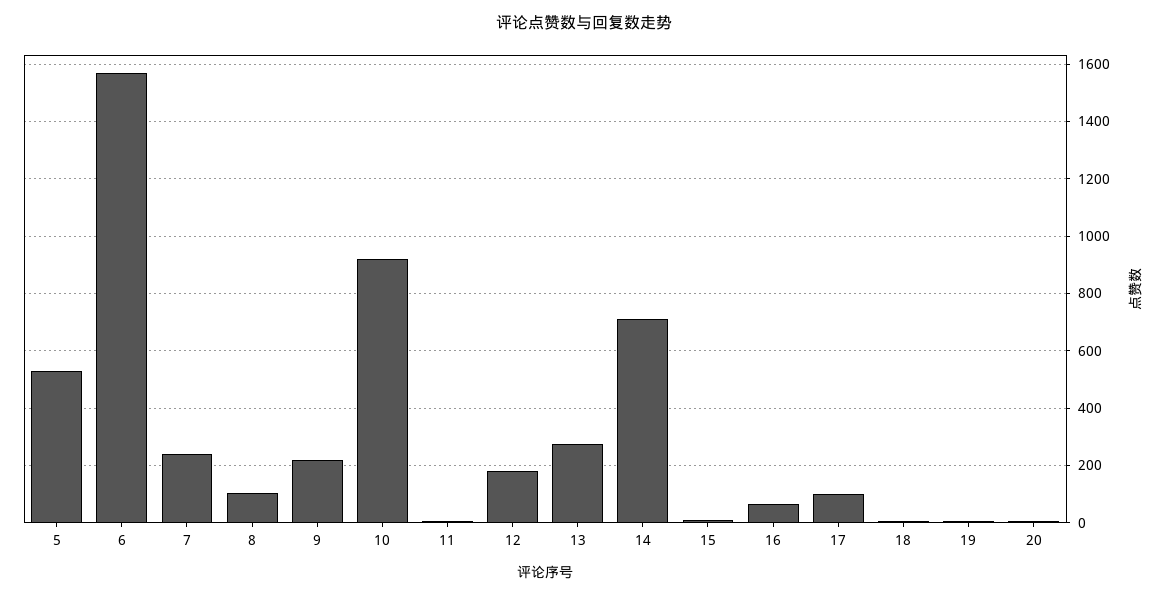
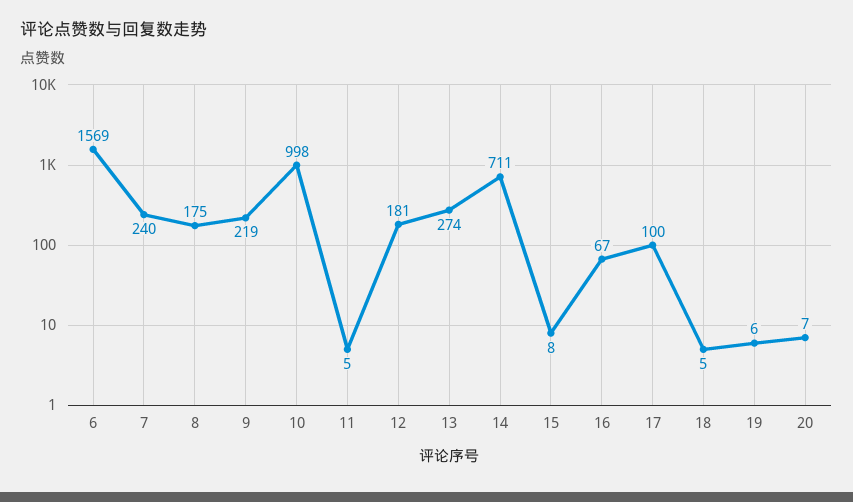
5: 525 -> none
8: 100 -> 175
10: 925 -> 998

